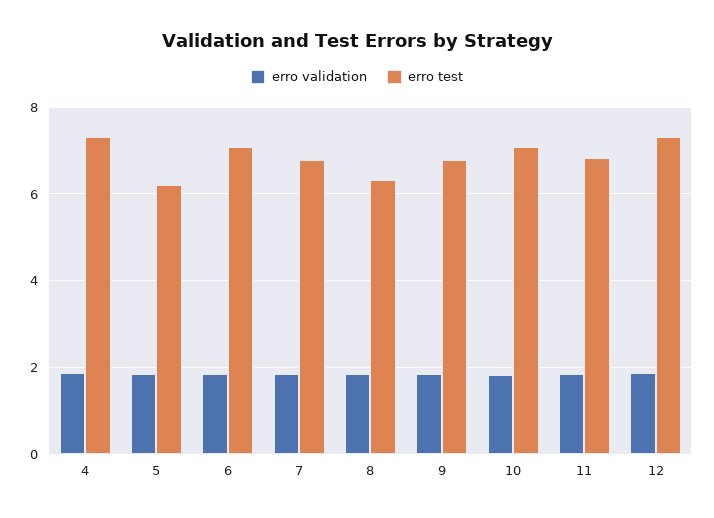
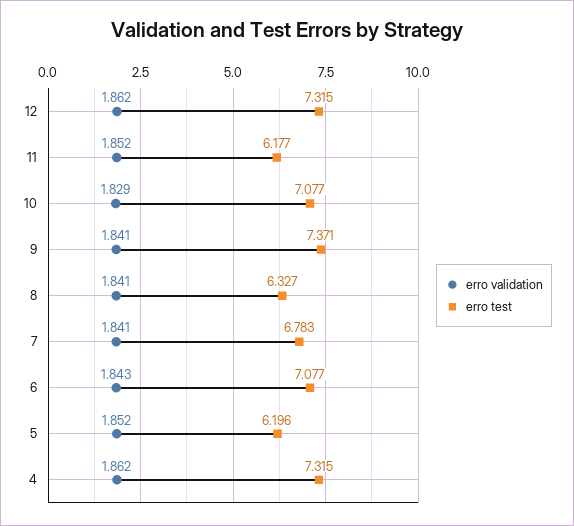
erro test, 9: 6.8 -> 7.371
erro test, 11: 6.8 -> 6.177

